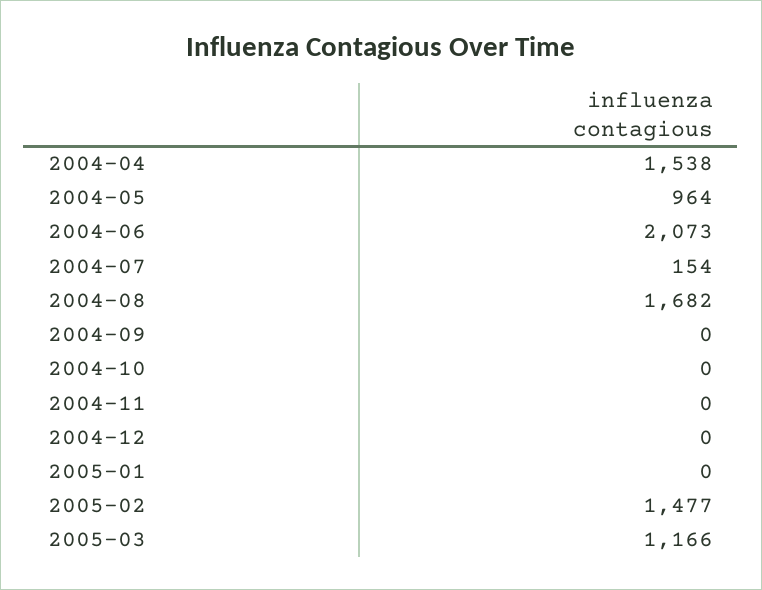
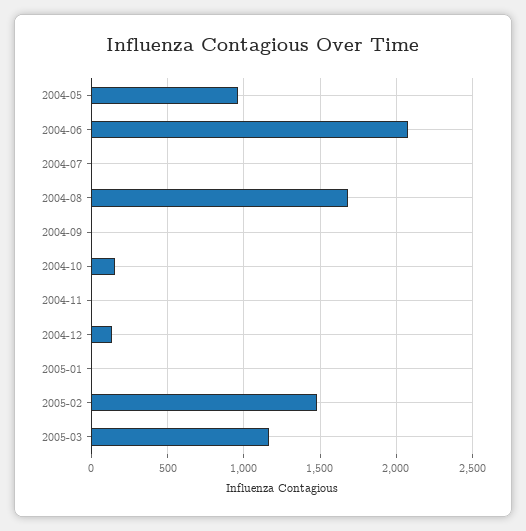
2004-04: 1538 -> none
2004-07: 154 -> 0
2004-10: 0 -> 150
2004-12: 0 -> 150

